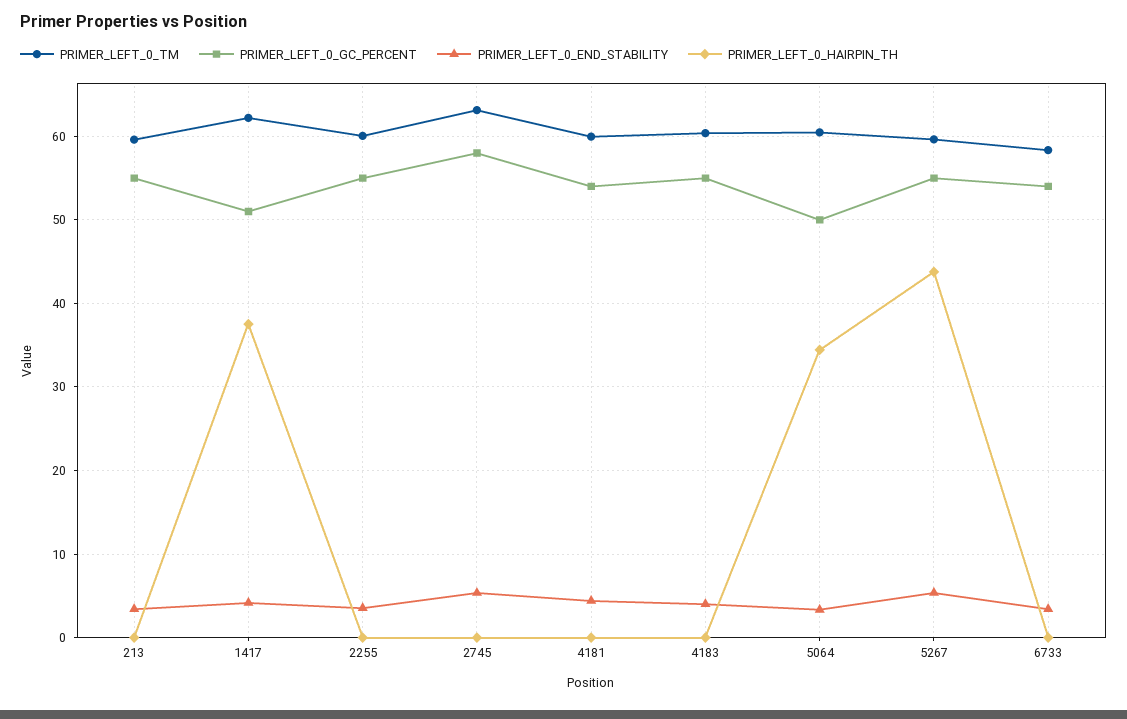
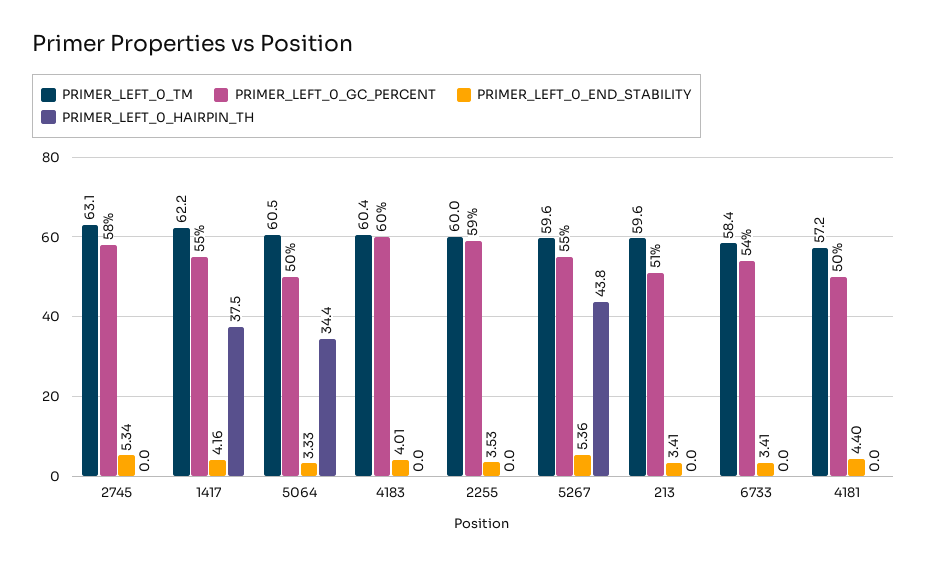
PRIMER_LEFT_0_GC_PERCENT, 213: 55 -> 51
PRIMER_LEFT_0_GC_PERCENT, 1417: 51 -> 55
PRIMER_LEFT_0_GC_PERCENT, 2255: 55 -> 59
PRIMER_LEFT_0_TM, 4181: 60 -> 57.2
PRIMER_LEFT_0_GC_PERCENT, 4181: 54 -> 50
PRIMER_LEFT_0_GC_PERCENT, 4183: 55 -> 60

